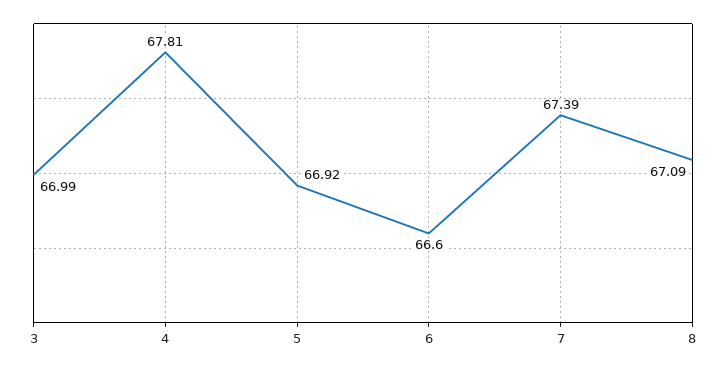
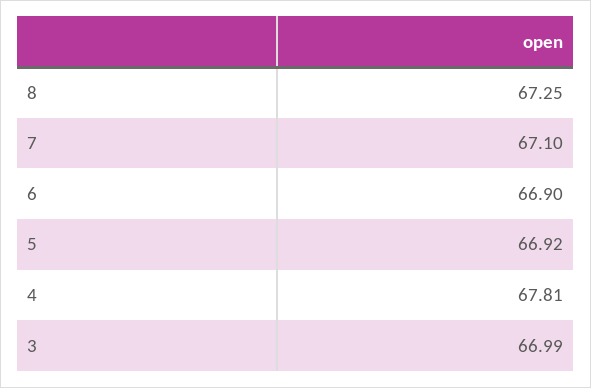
6: 66.6 -> 66.9
7: 67.39 -> 67.1
8: 67.09 -> 67.25

